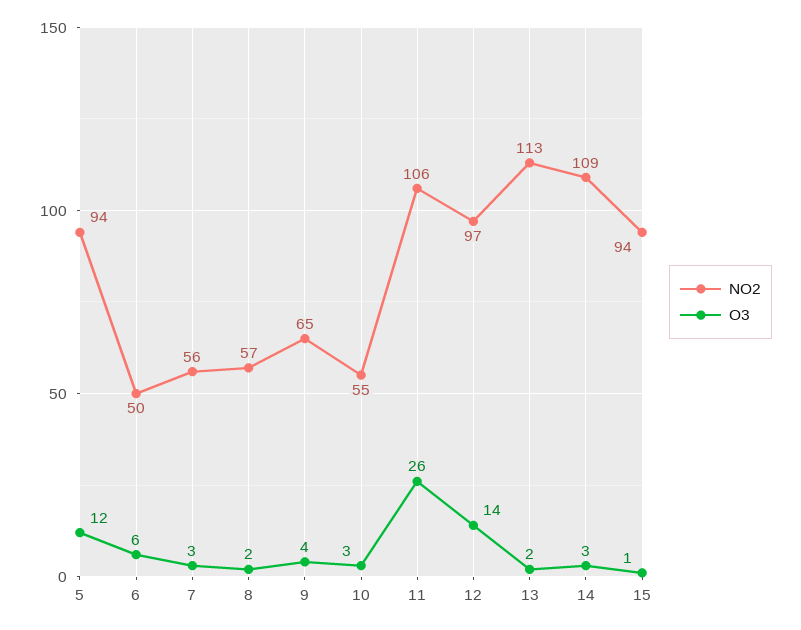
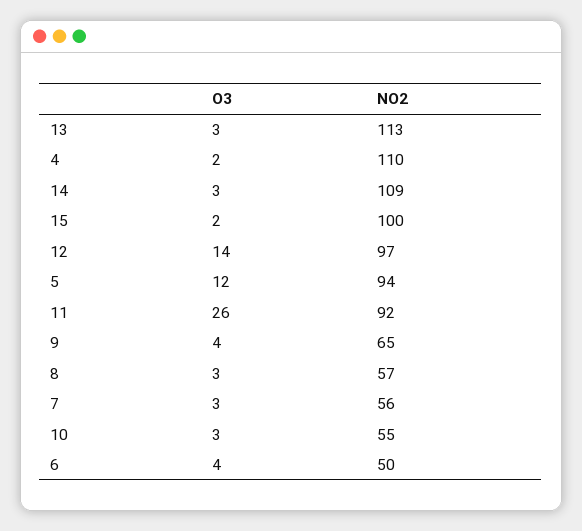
O3, 6: 6 -> 4
O3, 8: 2 -> 3
NO2, 11: 106 -> 92
O3, 13: 2 -> 3
NO2, 15: 94 -> 100
O3, 15: 1 -> 2
O3, 4: none -> 2
NO2, 4: none -> 110

